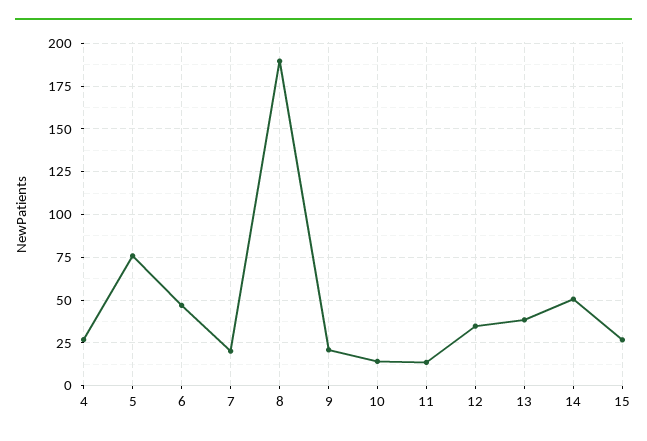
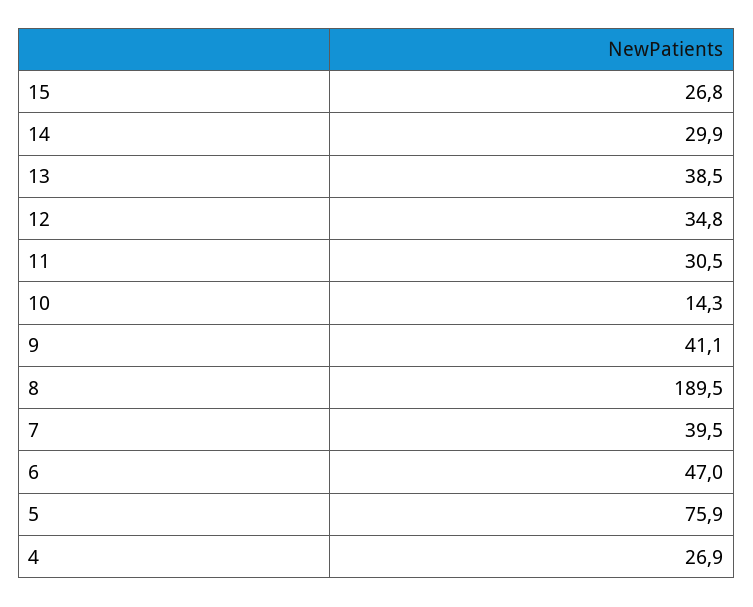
7: 20 -> 39.5
9: 20 -> 41.1
11: 15 -> 30.5
14: 50 -> 29.9

